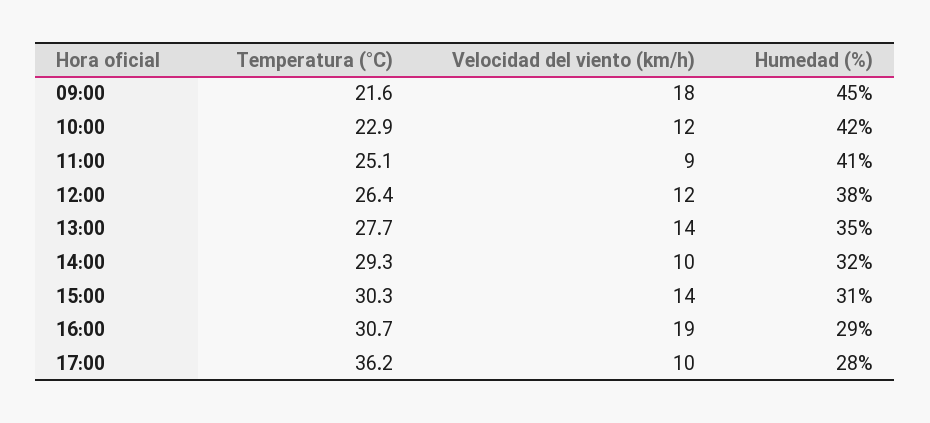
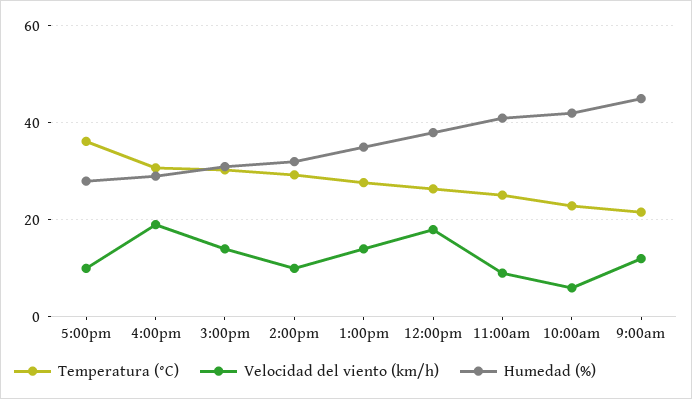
Velocidad del viento (km/h), 09:00: 18 -> 12
Velocidad del viento (km/h), 10:00: 12 -> 6
Velocidad del viento (km/h), 12:00: 12 -> 18

